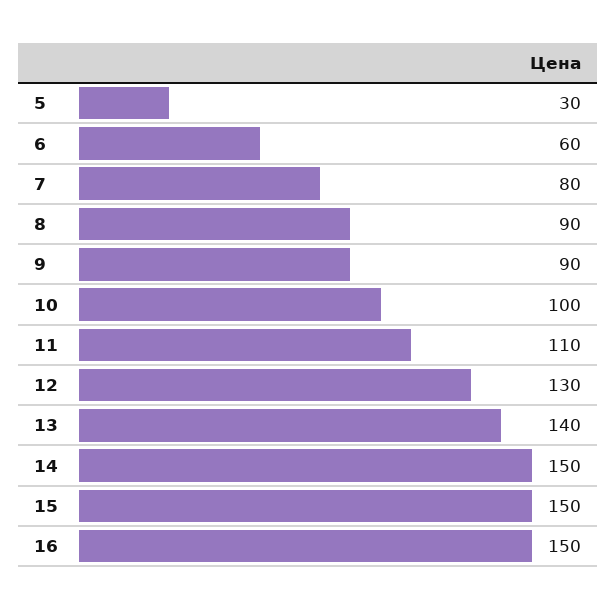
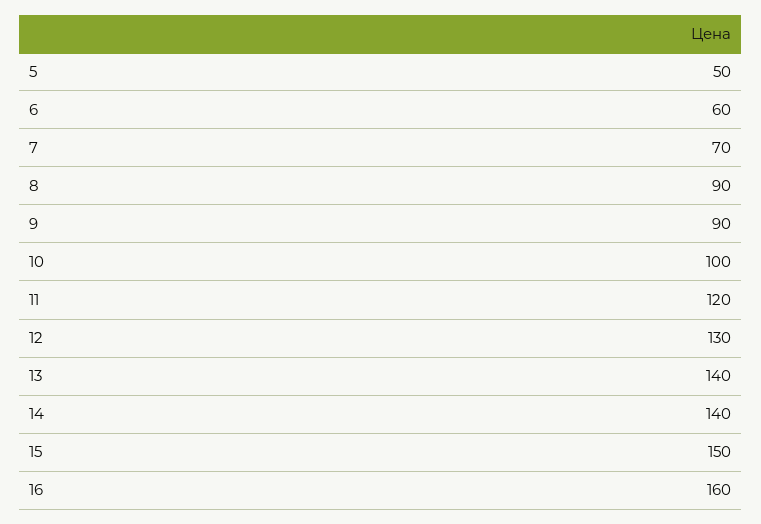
5: 30 -> 50
7: 80 -> 70
11: 110 -> 120
14: 150 -> 140
16: 150 -> 160

